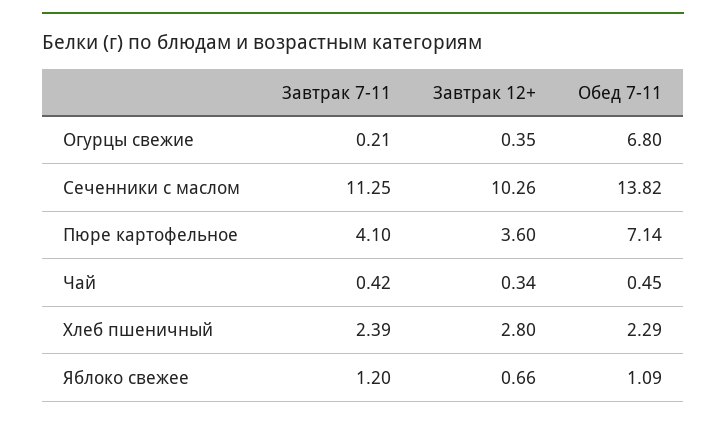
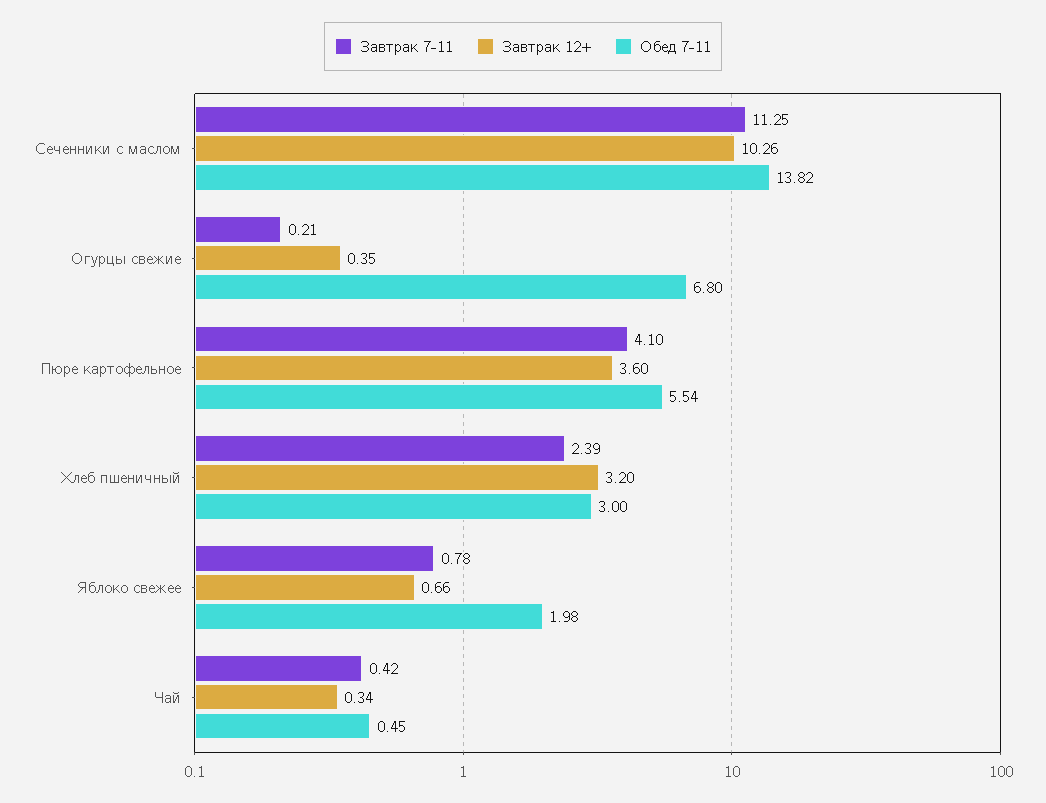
Обед 7-11, Пюре картофельное: 7.14 -> 5.54
Завтрак 12+, Хлеб пшеничный: 2.8 -> 3.2
Обед 7-11, Хлеб пшеничный: 2.29 -> 3
Завтрак 7-11, Яблоко свежее: 1.2 -> 0.78
Обед 7-11, Яблоко свежее: 1.09 -> 1.98

